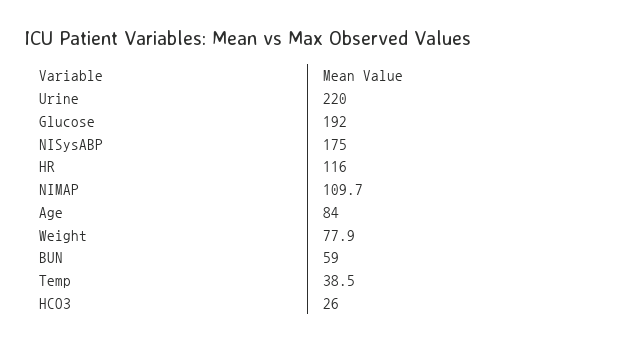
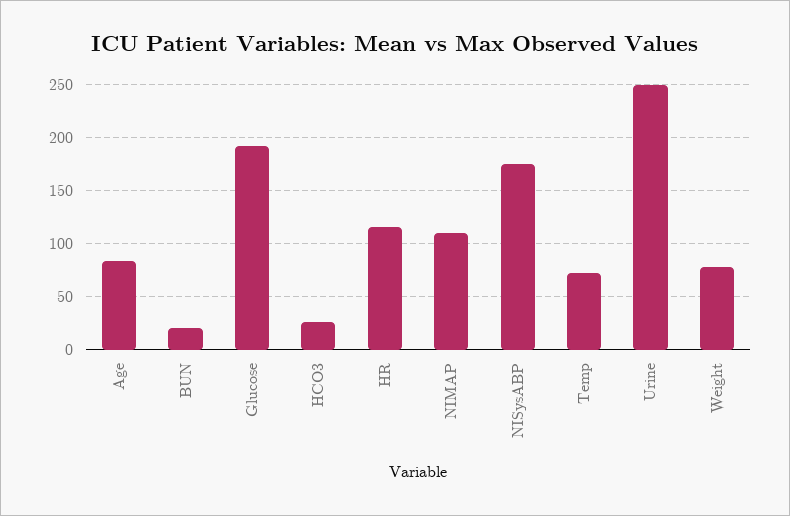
Urine: 220 -> 250
BUN: 59 -> 20
Temp: 38.5 -> 70

